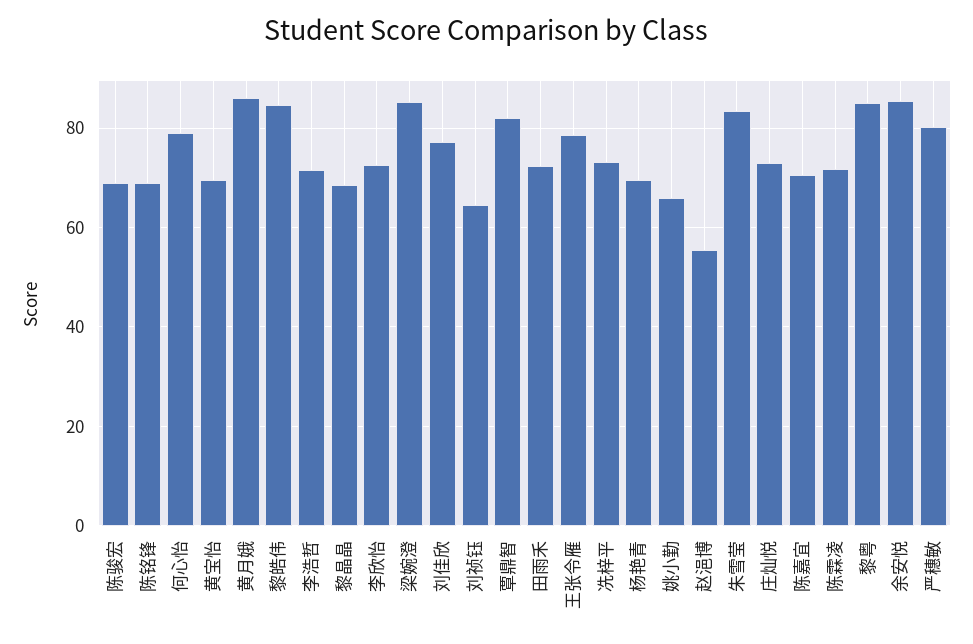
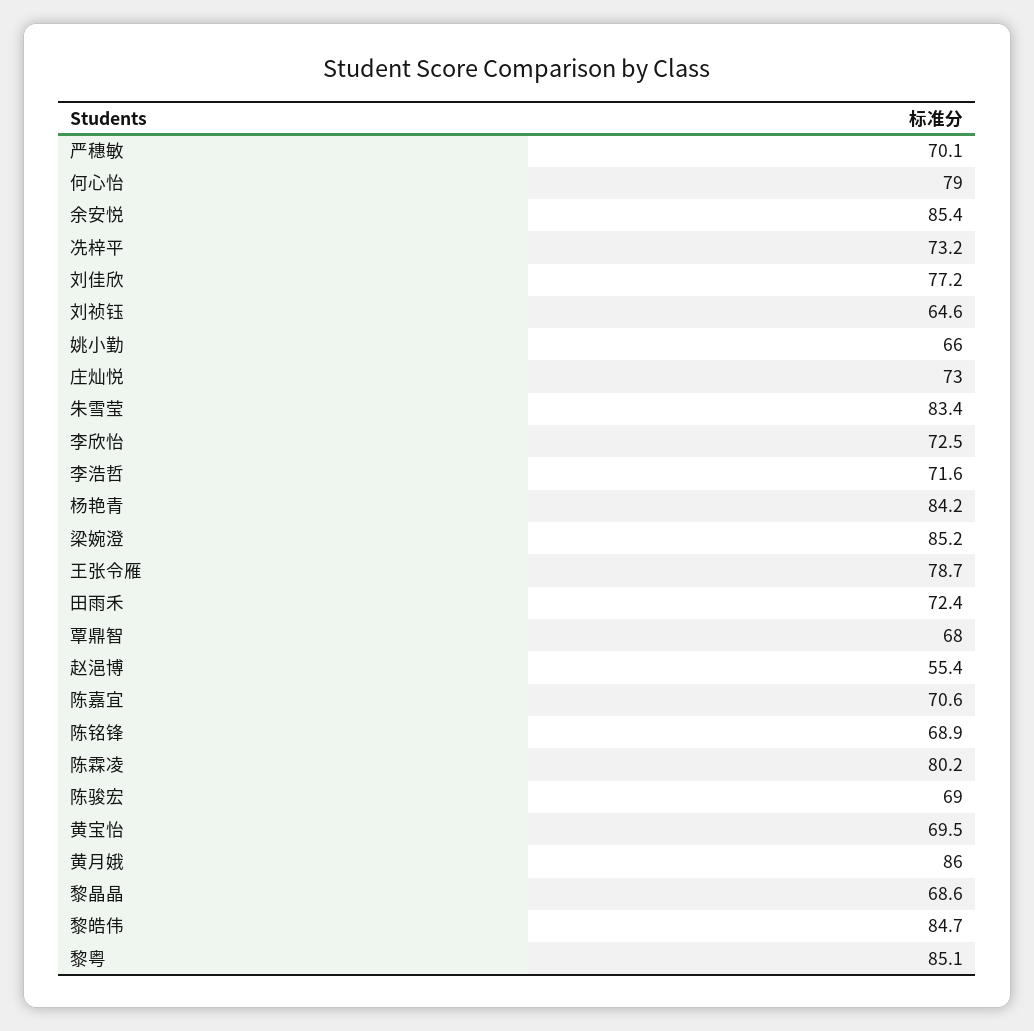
覃鼎智: 82 -> 68
杨艳青: 70 -> 84.2
陈霖凌: 72 -> 80.2
严穗敏: 80 -> 70.1

